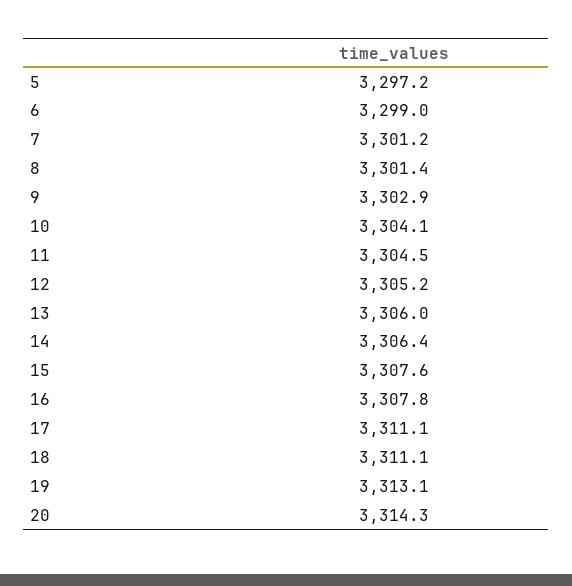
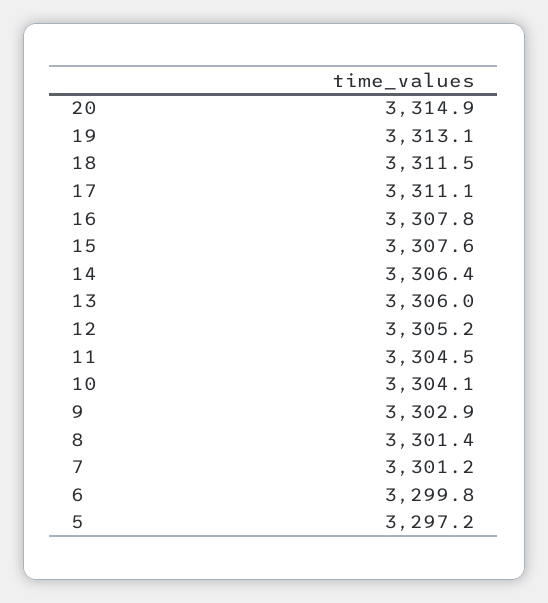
6: 3299 -> 3299.8
18: 3311.1 -> 3311.5
20: 3314.3 -> 3314.9

